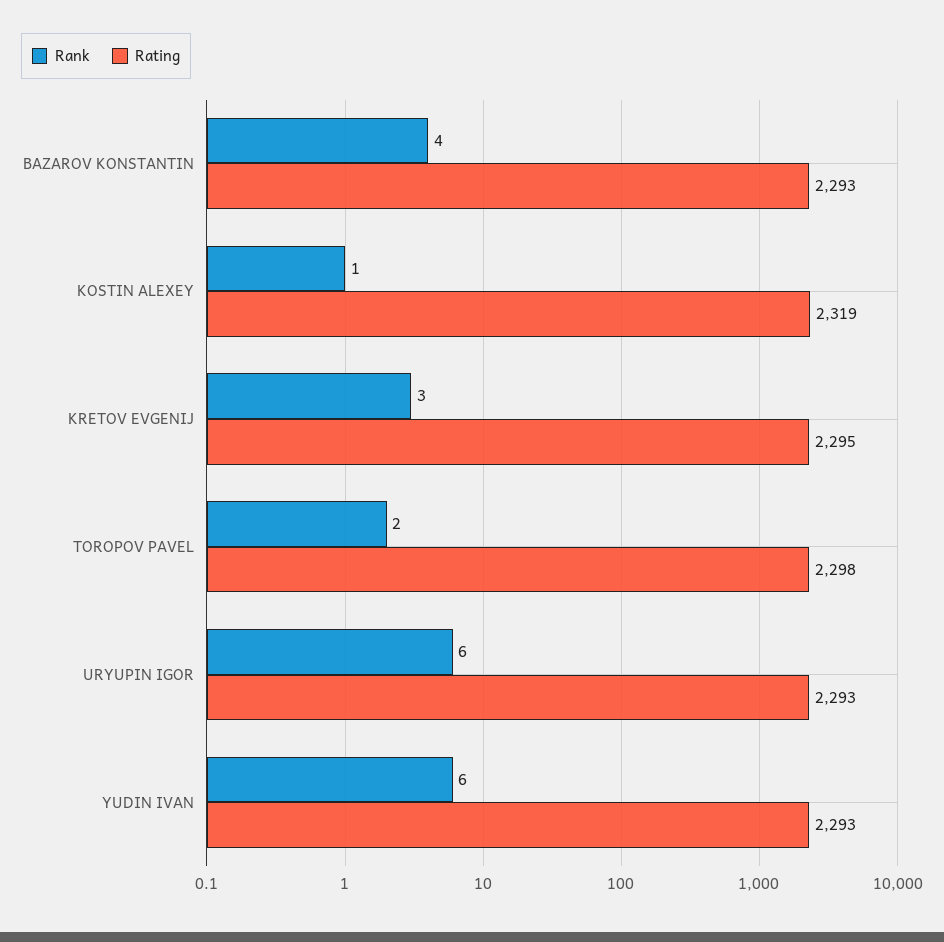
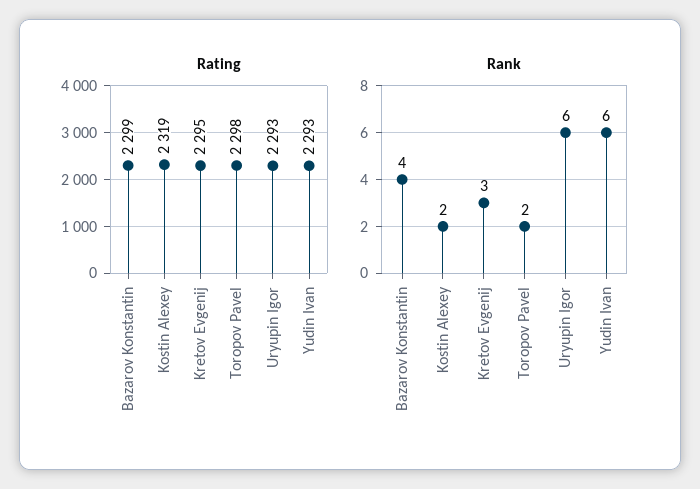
Rating, BAZAROV KONSTANTIN: 2293 -> 2299
Rank, KOSTIN ALEXEY: 1 -> 2

